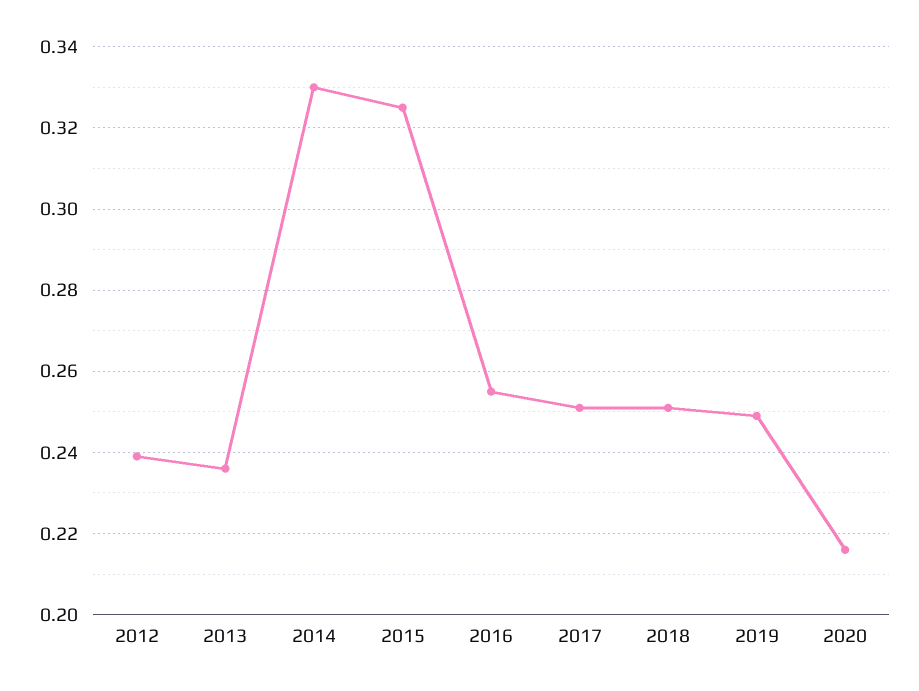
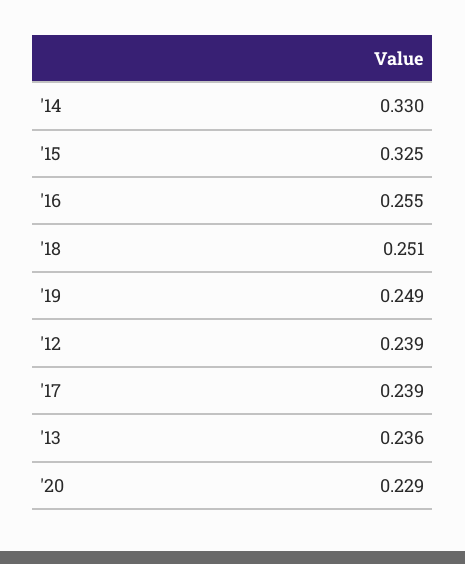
2017: 0.25 -> 0.239
2020: 0.215 -> 0.229

